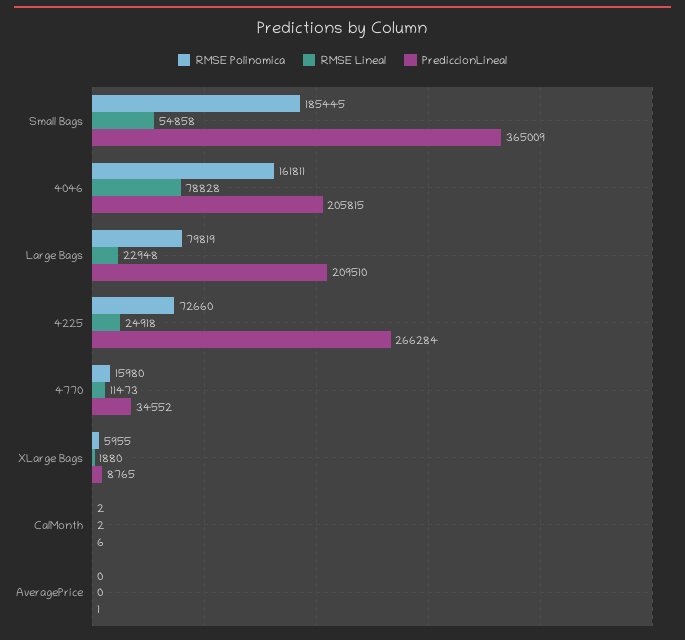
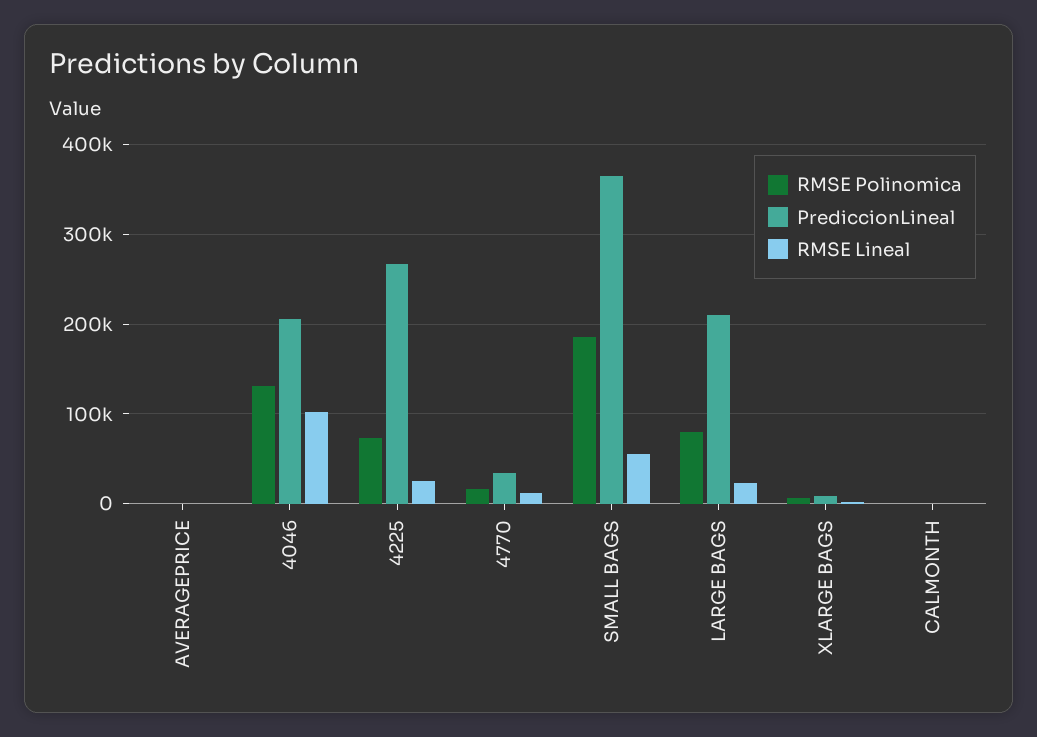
RMSE Polinomica, 4046: 161811 -> 130000
RMSE Lineal, 4046: 78828 -> 100000

